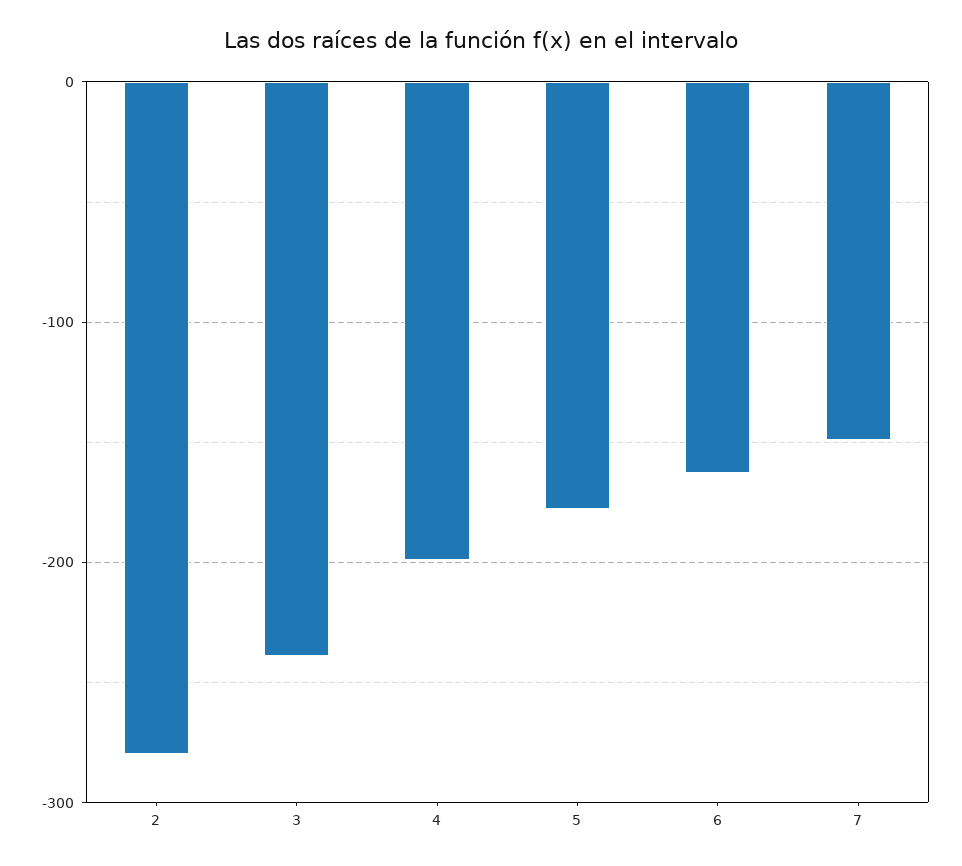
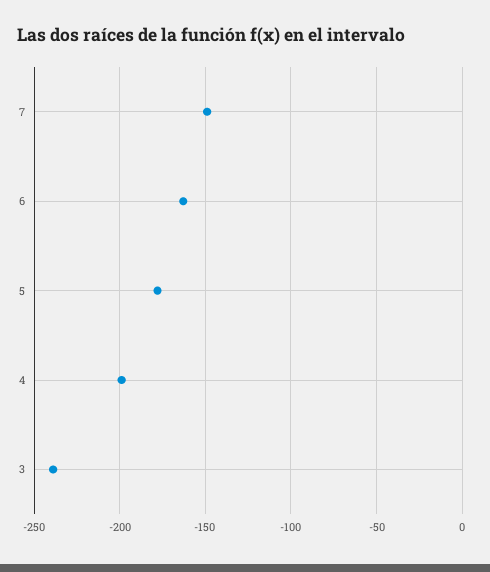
2: -280 -> none

